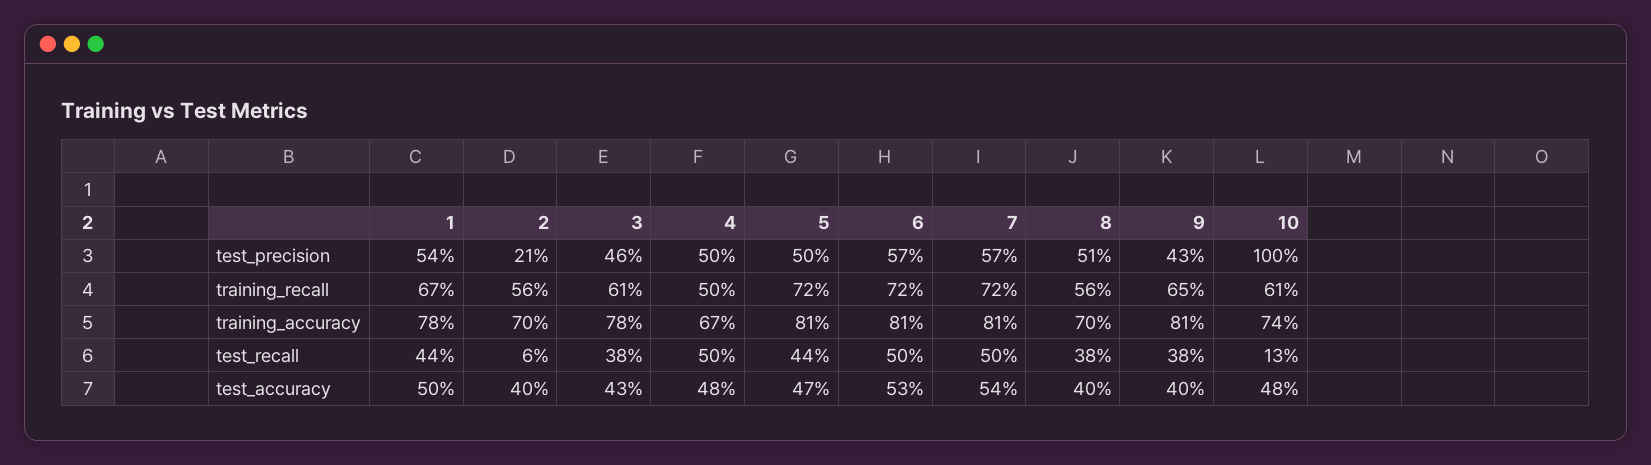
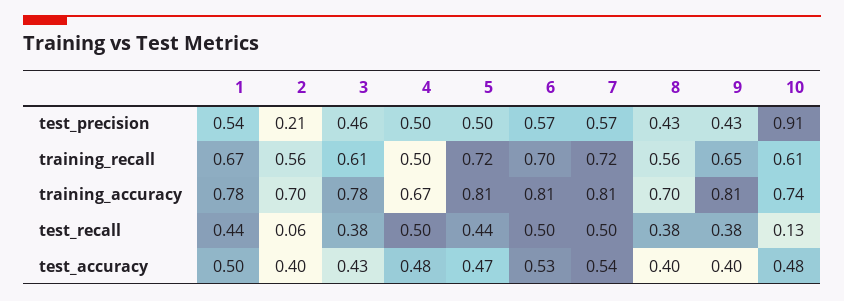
8, test_precision: 0.51 -> 0.43
10, test_precision: 1 -> 0.91
6, training_recall: 0.72 -> 0.7

